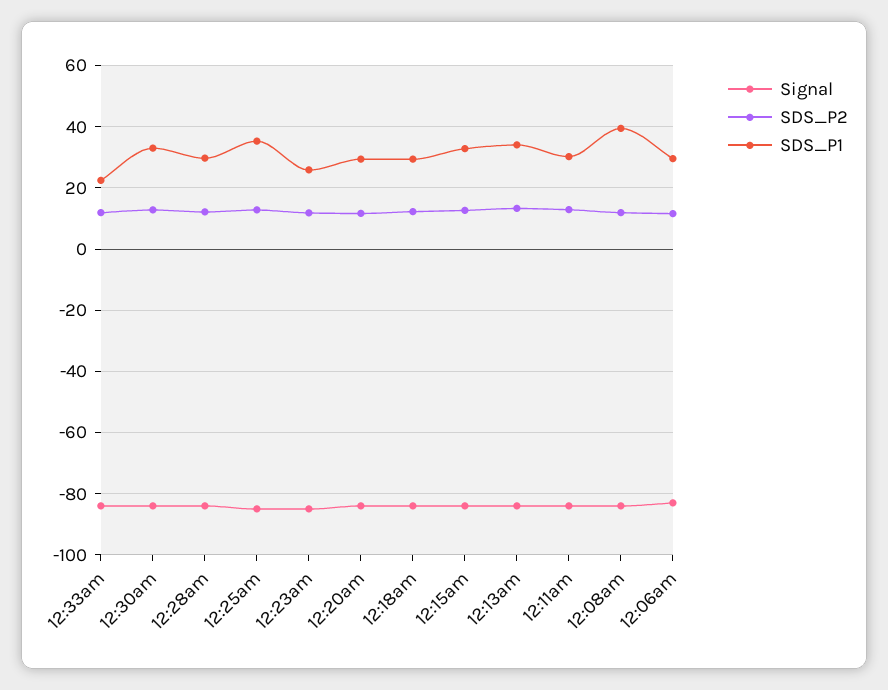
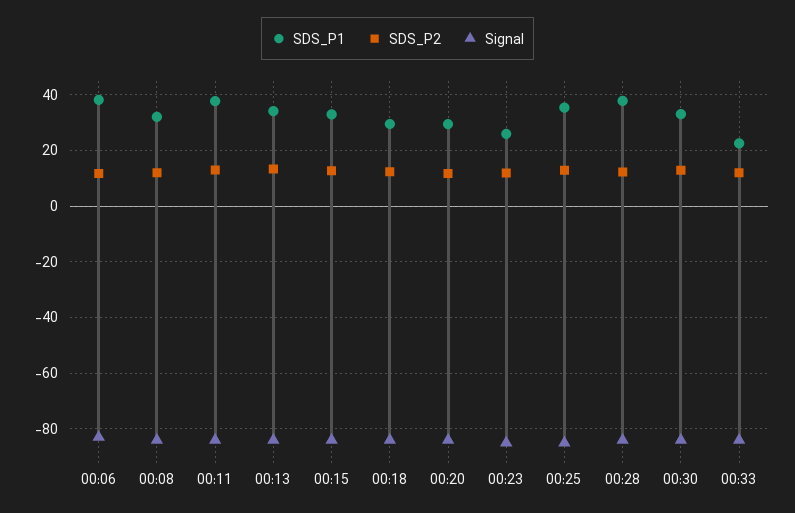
SDS_P1, 12:28am: 30 -> 37.5
SDS_P1, 12:11am: 30 -> 37.5
SDS_P1, 12:08am: 40 -> 32.5
SDS_P1, 12:06am: 30 -> 37.5

